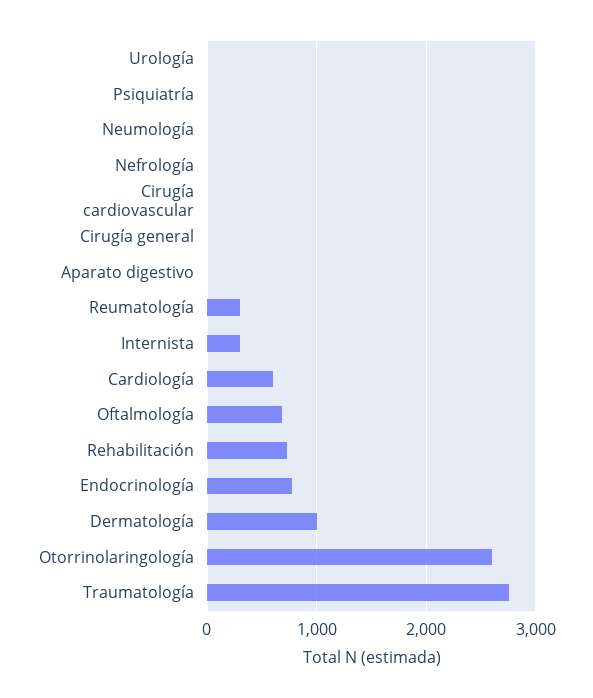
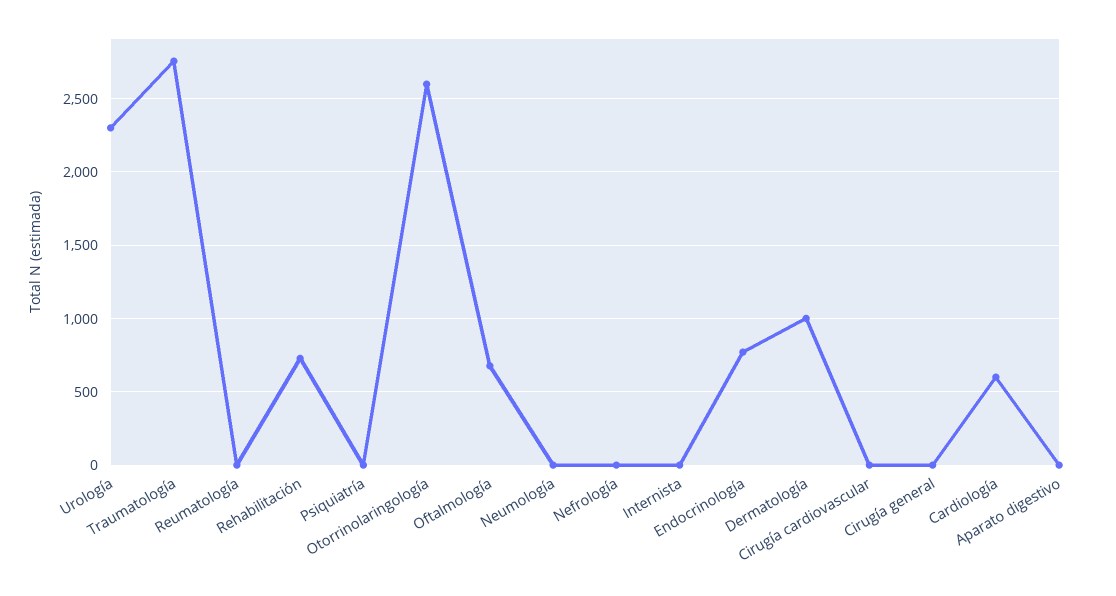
Urología: 0 -> 2300
Reumatología: 300 -> 0
Internista: 300 -> 0

